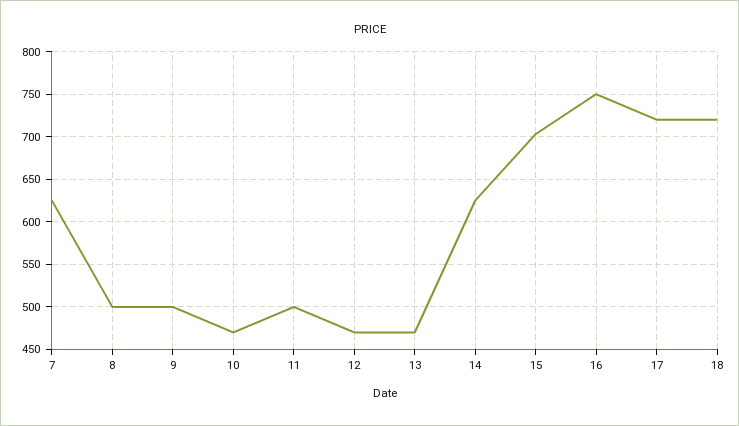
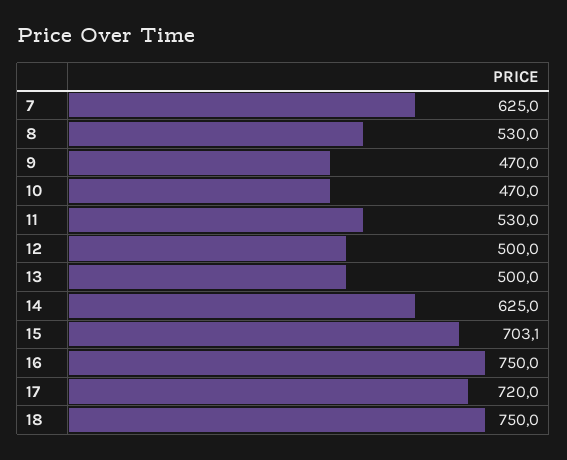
8: 500 -> 530
9: 500 -> 470
11: 500 -> 530
12: 470 -> 500
13: 470 -> 500
18: 720 -> 750

